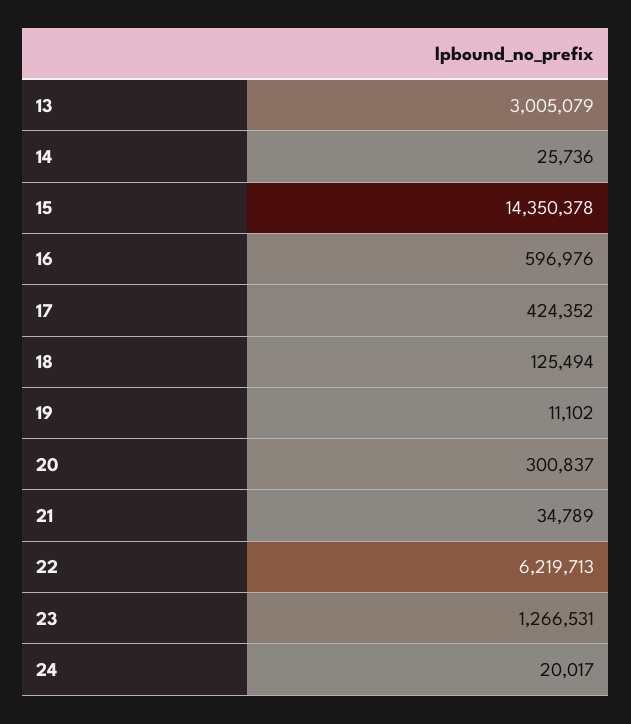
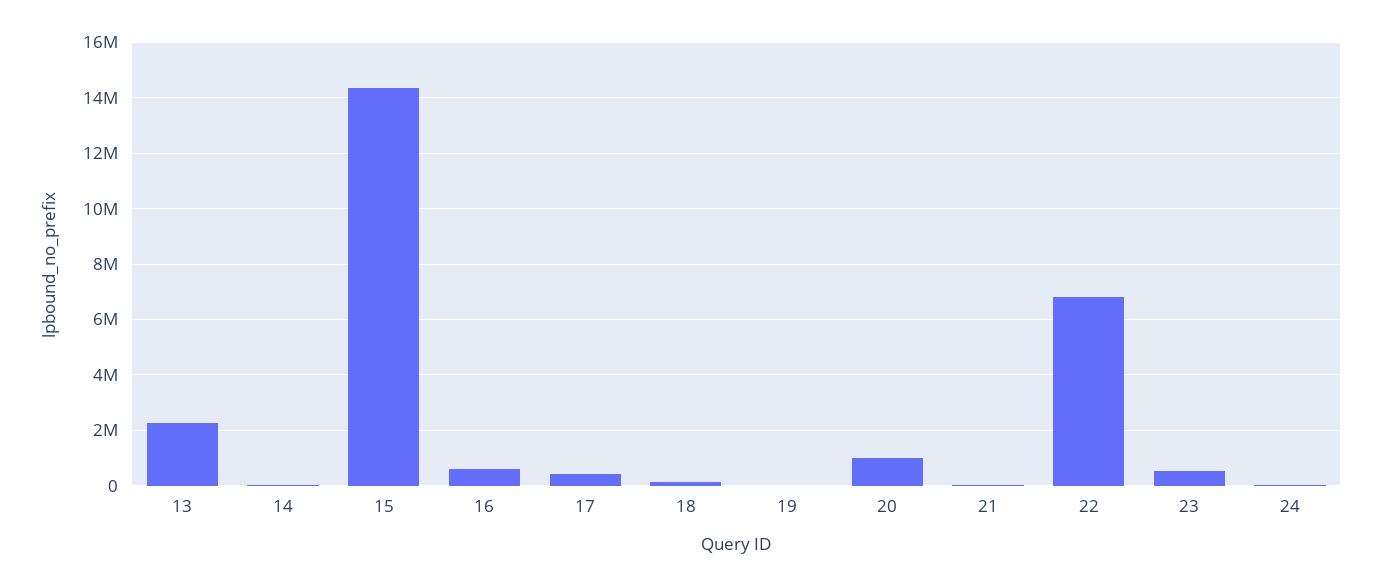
13: 3005079 -> 2250000
20: 300837 -> 1000000
22: 6219713 -> 6750000
23: 1266531 -> 500000

